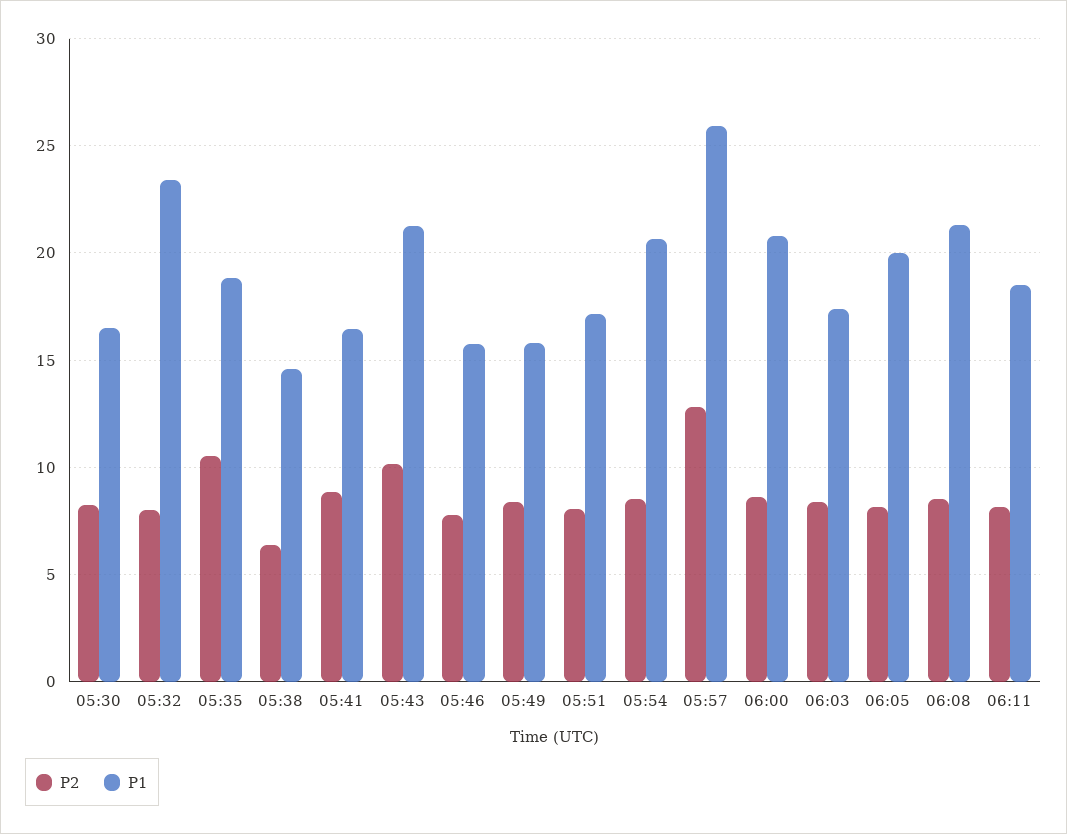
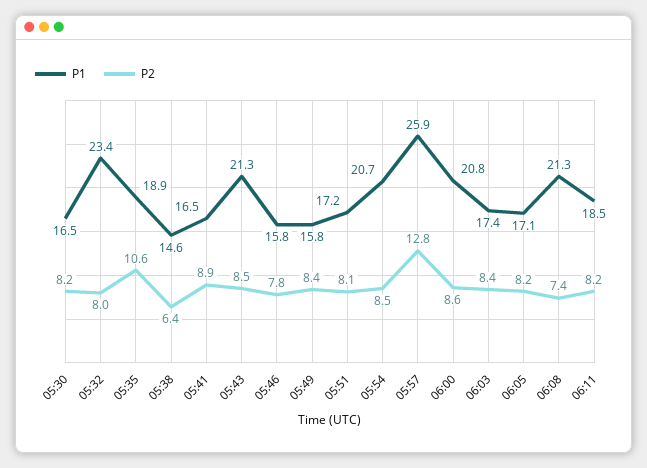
P2, 05:43: 10 -> 8.5
P1, 06:05: 20 -> 17.1
P2, 06:08: 8.5 -> 7.4

